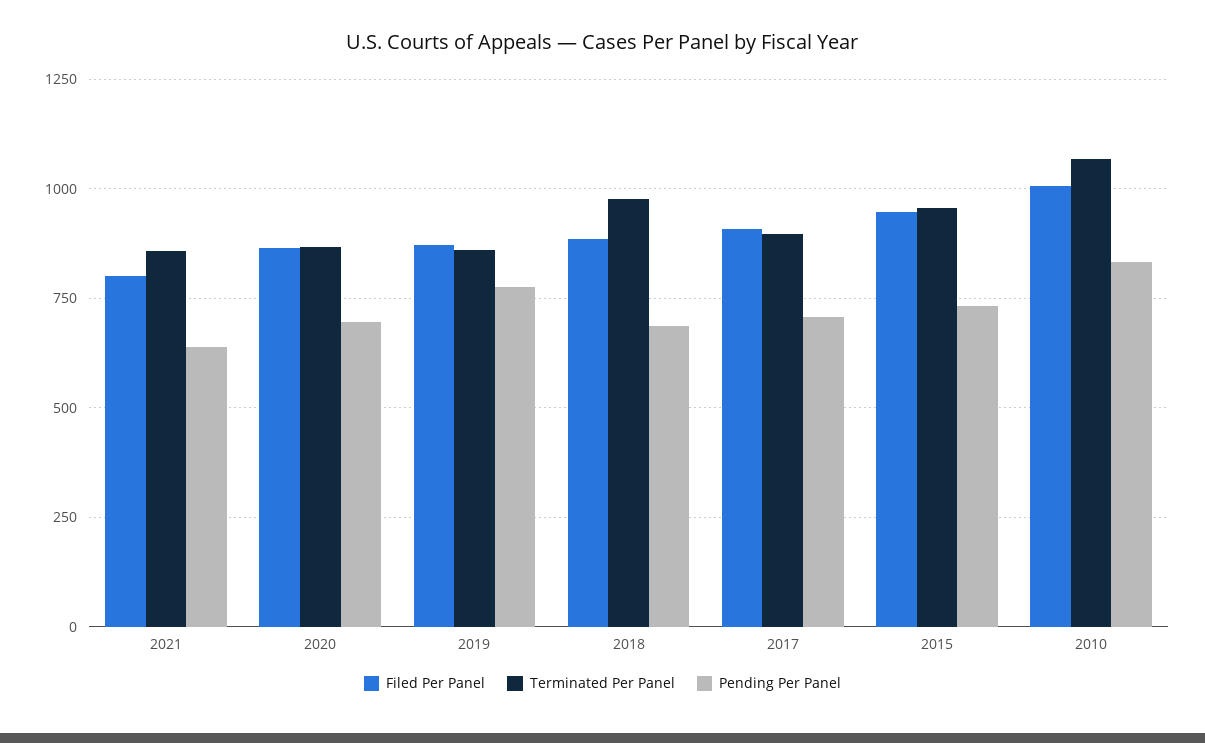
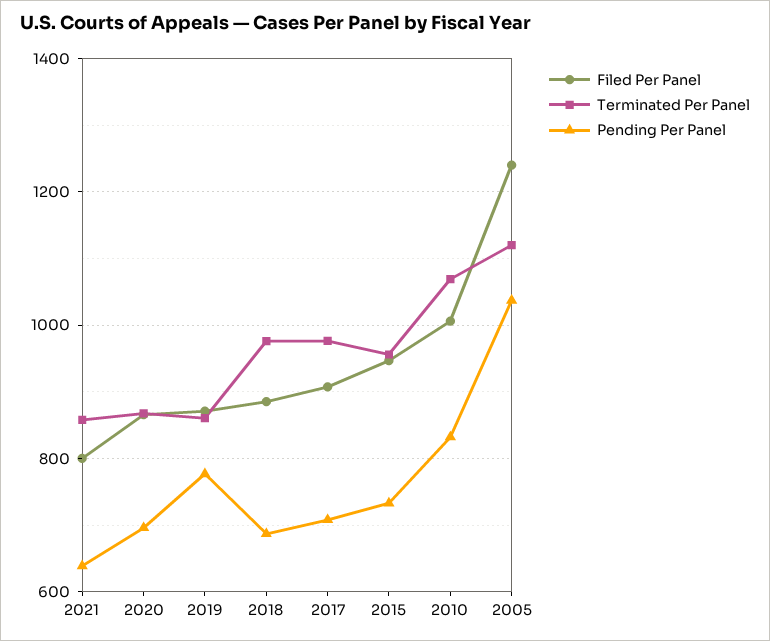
Terminated Per Panel, 2017: 900 -> 980
Filed Per Panel, 2005: none -> 1240
Terminated Per Panel, 2005: none -> 1120
Pending Per Panel, 2005: none -> 1040

